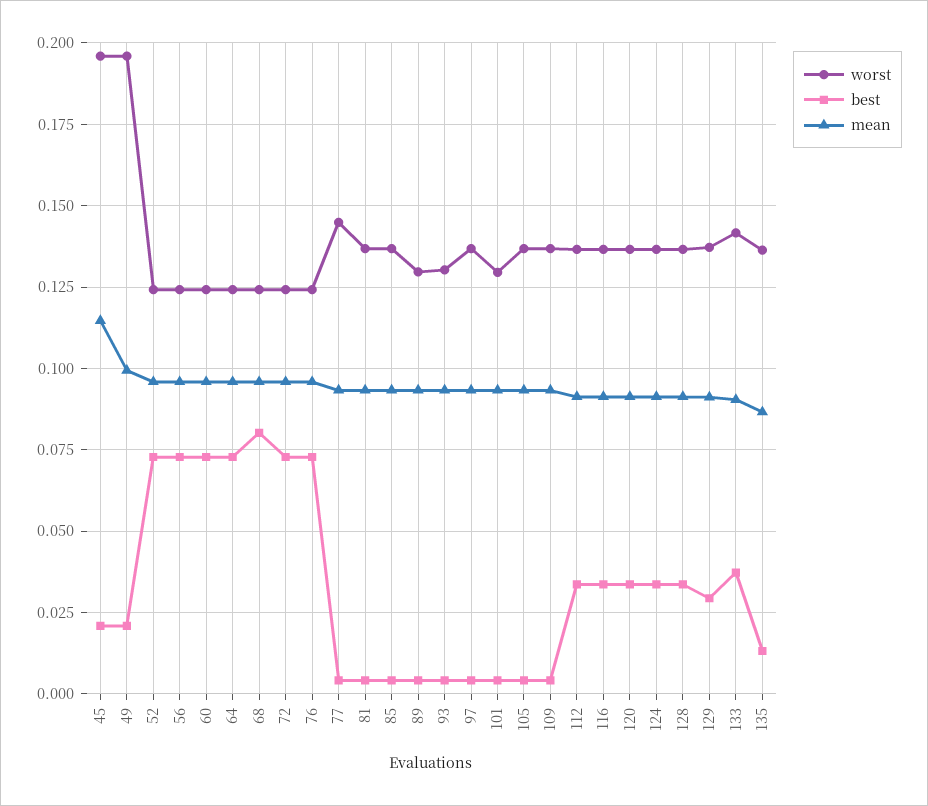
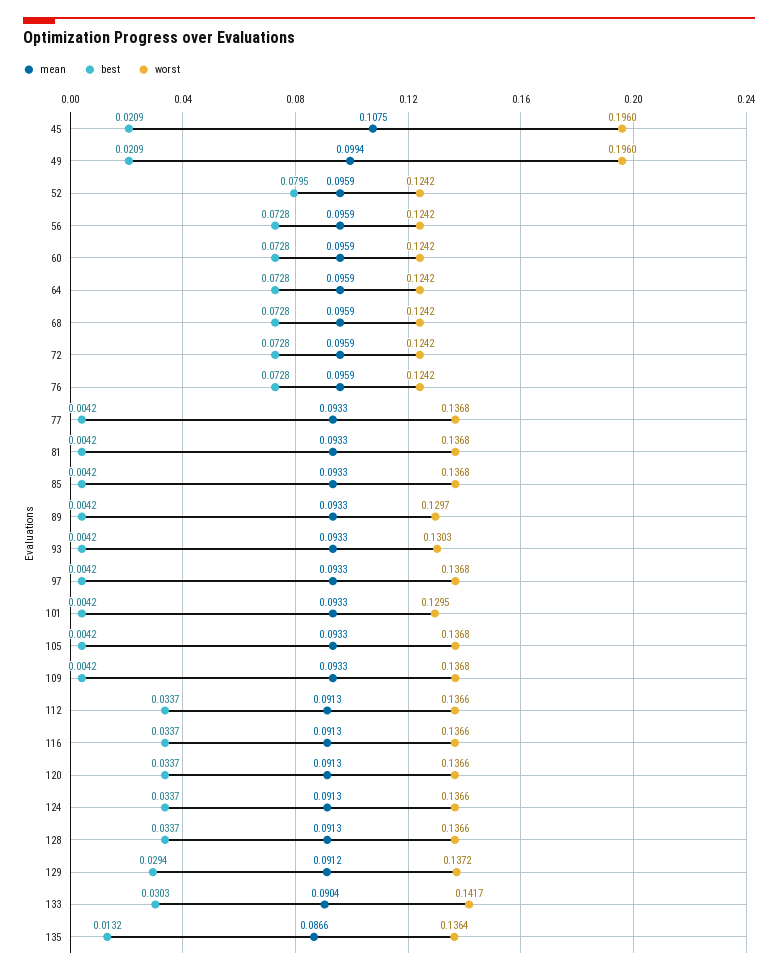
mean, 45: 0.115 -> 0.1075
best, 52: 0.0725 -> 0.0795
best, 68: 0.08 -> 0.0728
worst, 77: 0.145 -> 0.1368
best, 133: 0.0375 -> 0.0303

